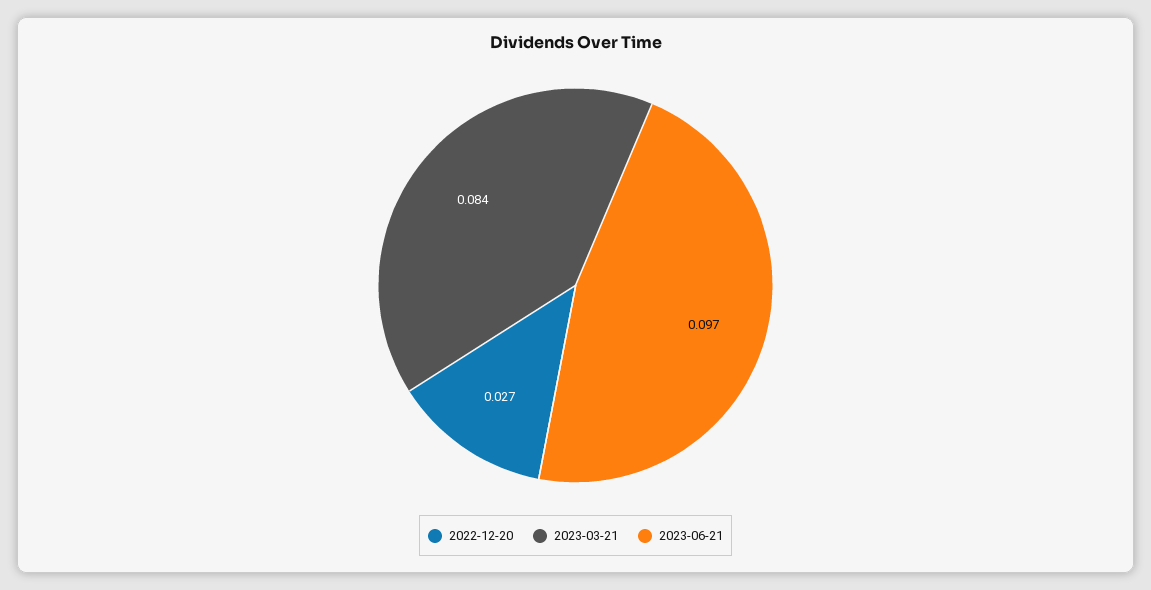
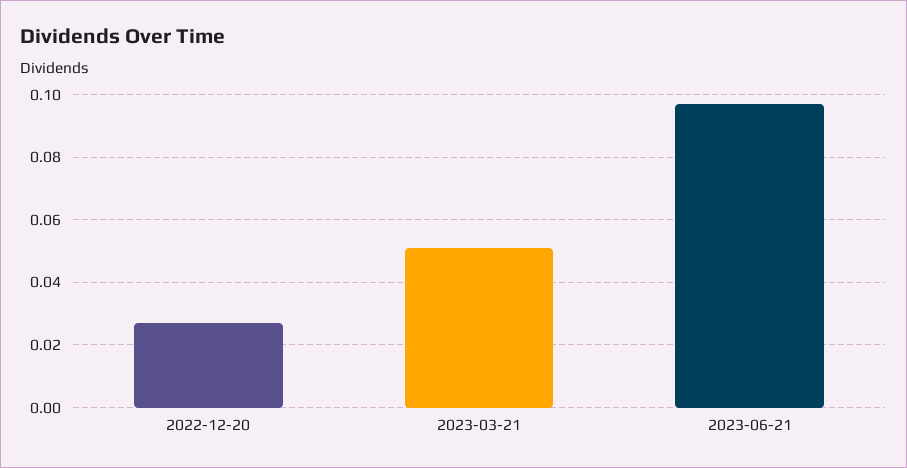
2023-03-21: 0.084 -> 0.05

